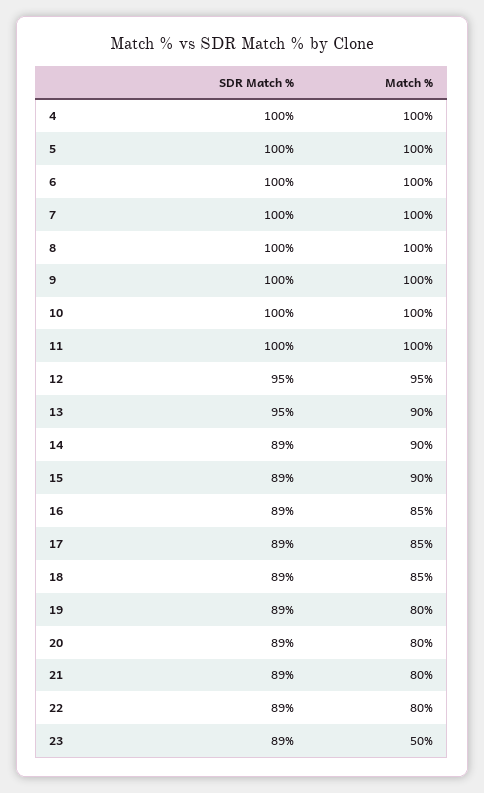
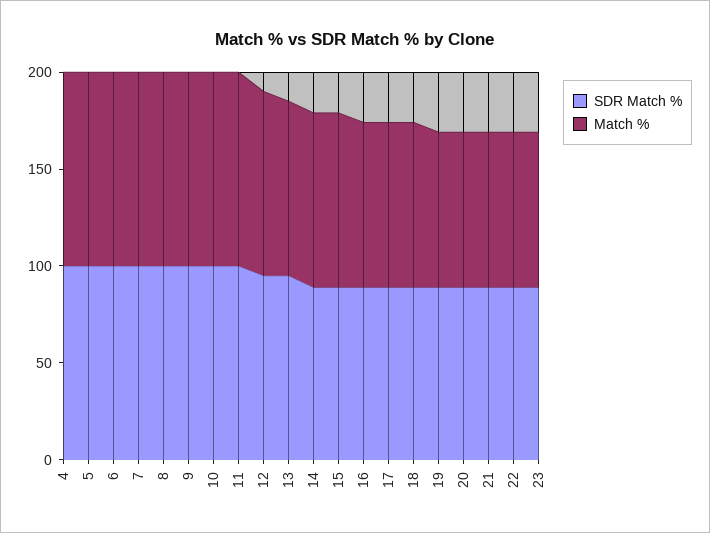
Match %, 23: 50 -> 80

